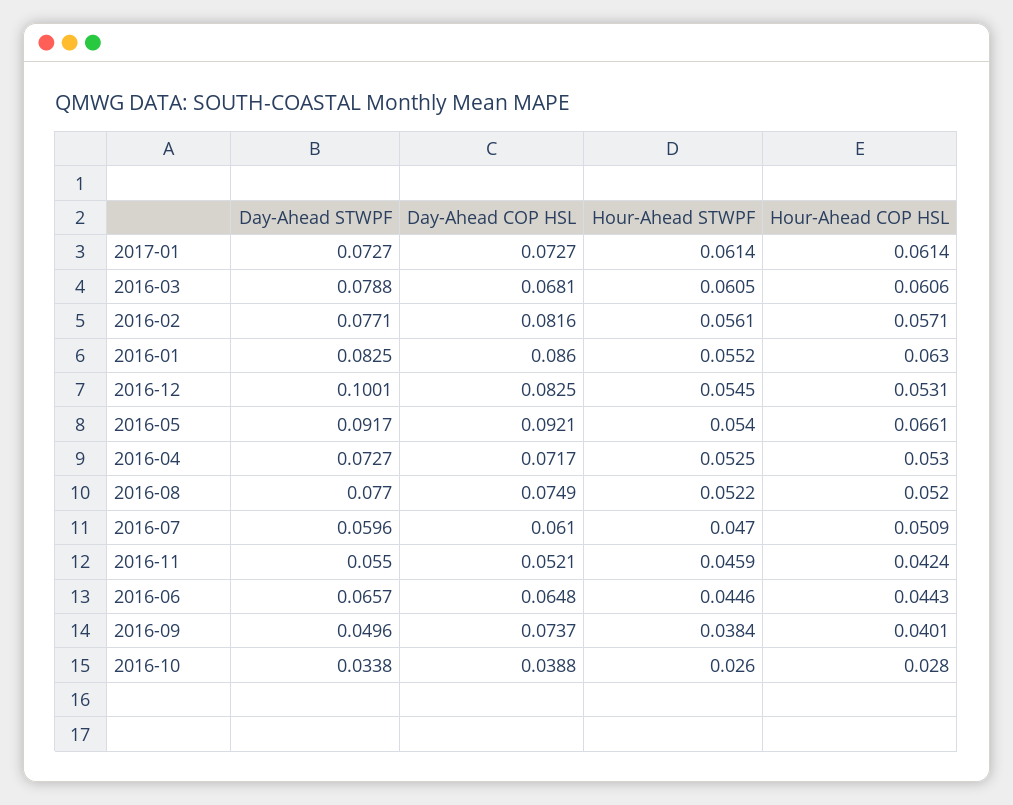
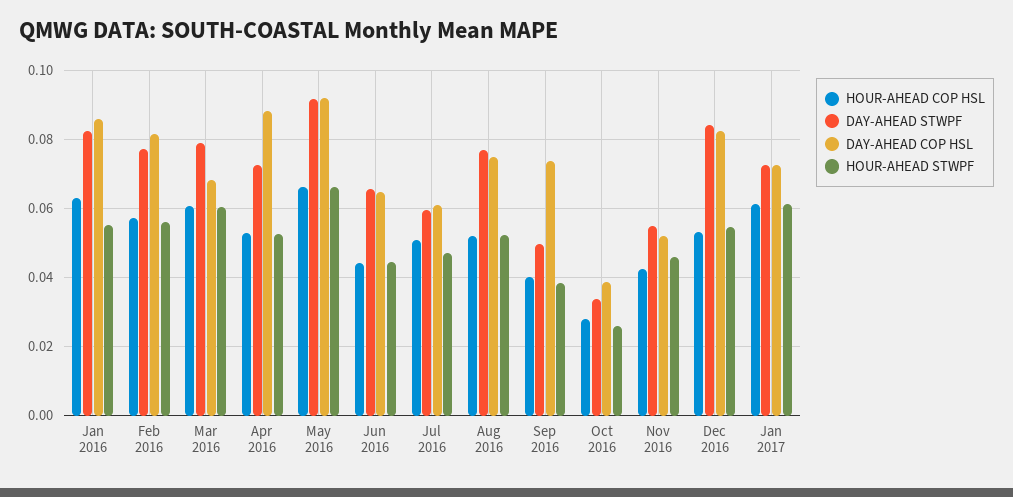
Day-Ahead STWPF, 2016-12: 0.1001 -> 0.084
Hour-Ahead STWPF, 2016-05: 0.054 -> 0.066
Day-Ahead COP HSL, 2016-04: 0.0717 -> 0.088

